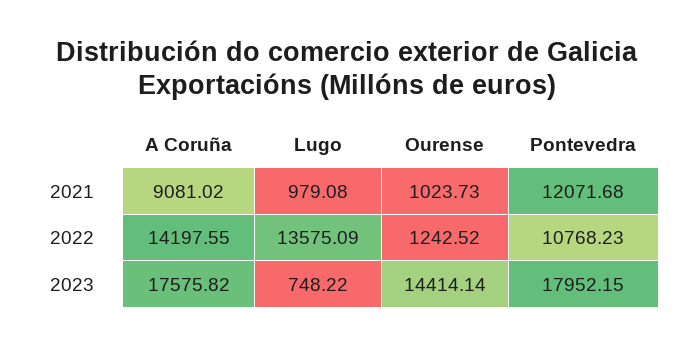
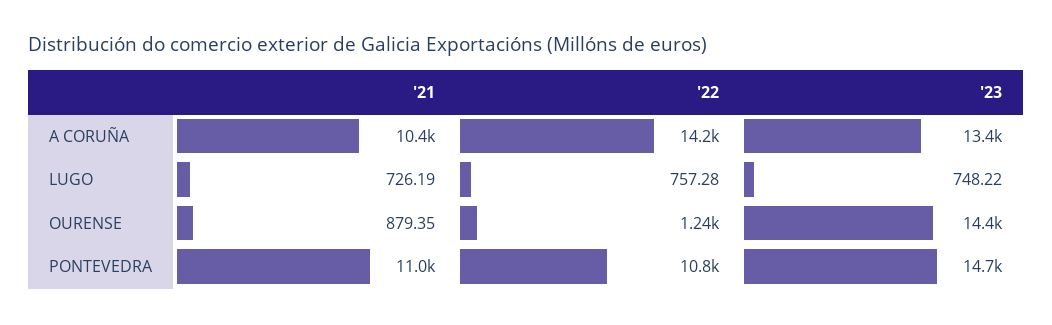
A Coruña, 2021: 9081.02 -> 10400
Lugo, 2021: 979.08 -> 726.19
Ourense, 2021: 1023.73 -> 879.35
Pontevedra, 2021: 12071.68 -> 11000
Lugo, 2022: 13575.09 -> 757.28
A Coruña, 2023: 17575.82 -> 13400
Pontevedra, 2023: 17952.15 -> 14700

